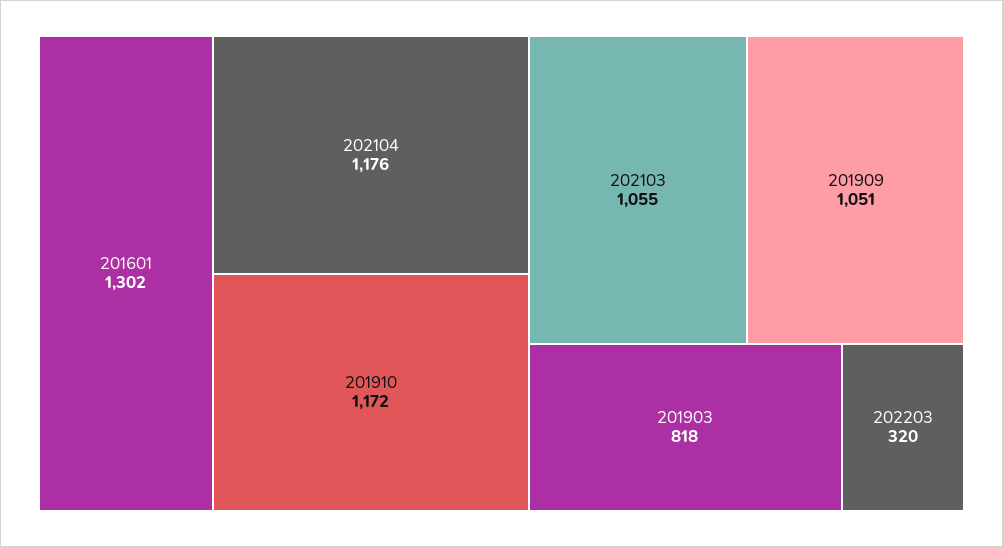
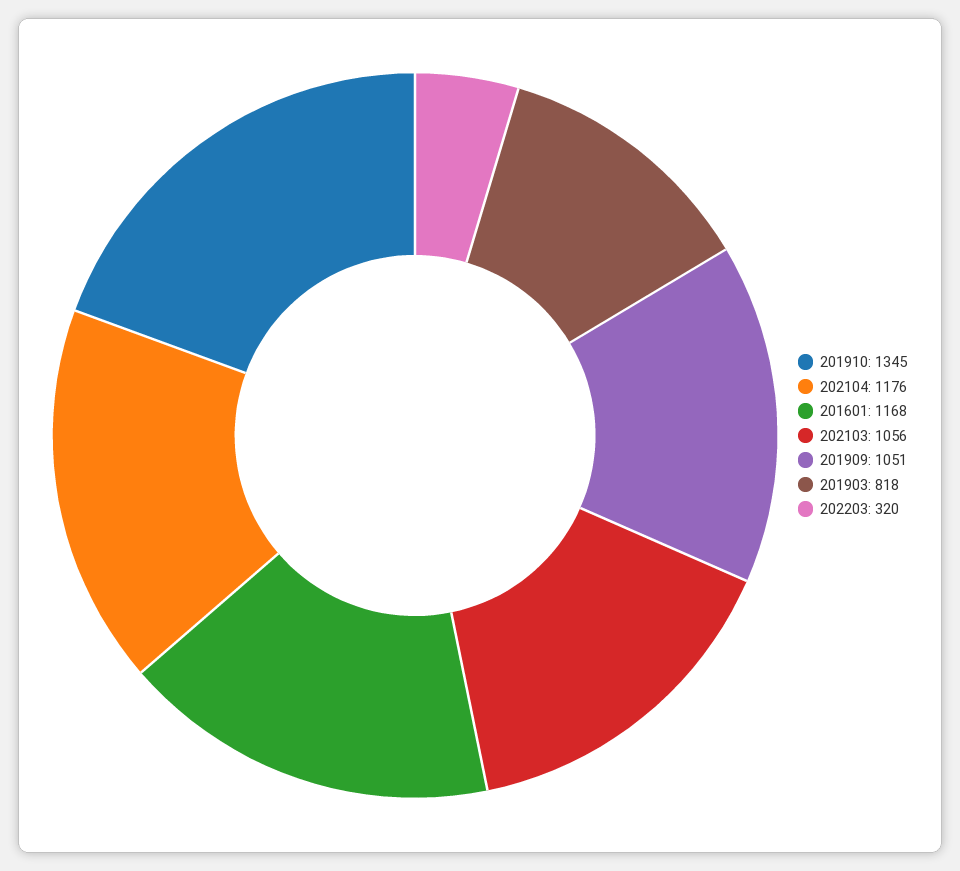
201601: 1302 -> 1168
201910: 1172 -> 1345
202103: 1055 -> 1056

